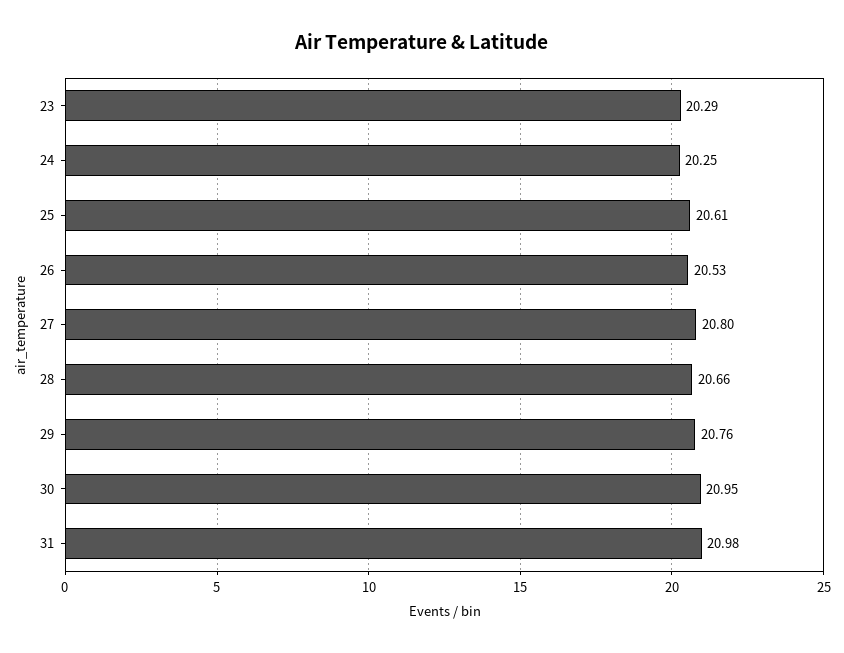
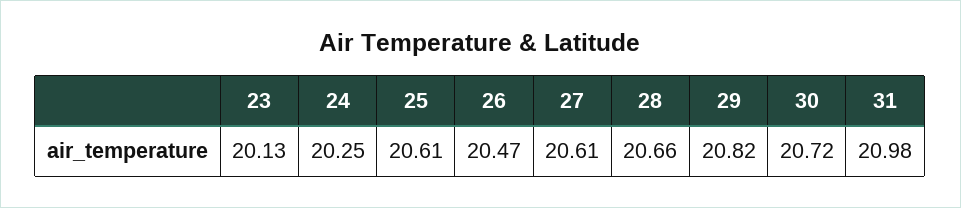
23: 20.29 -> 20.13
26: 20.53 -> 20.47
27: 20.8 -> 20.61
29: 20.76 -> 20.82
30: 20.95 -> 20.72

